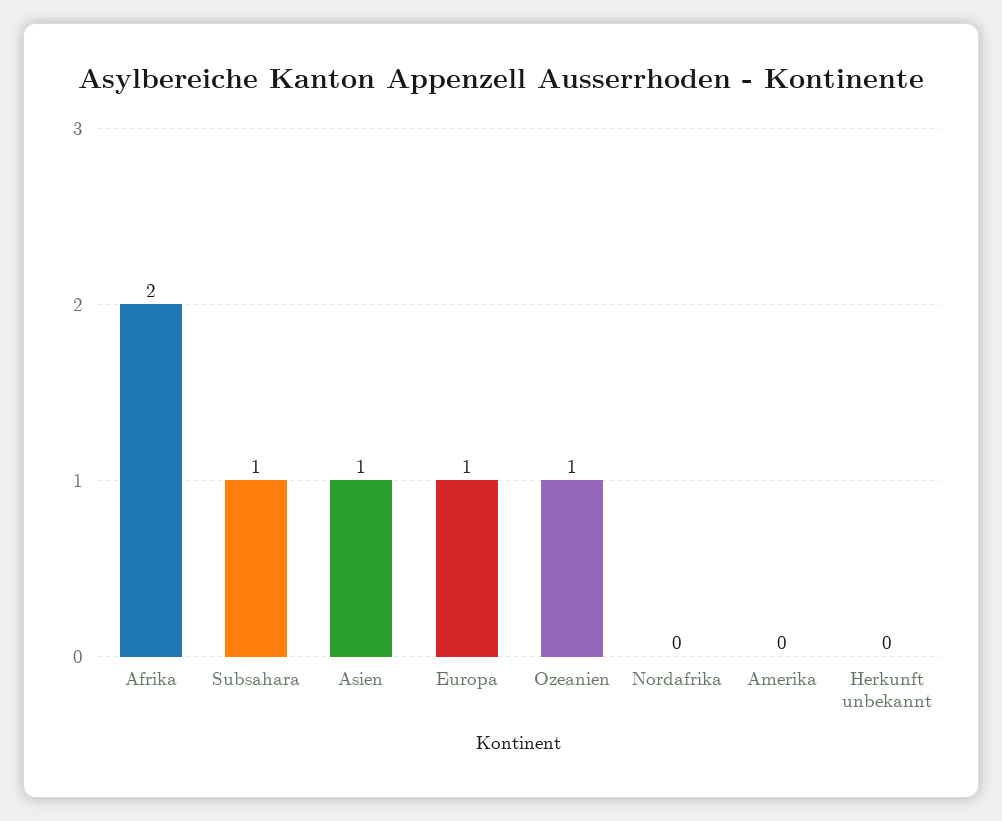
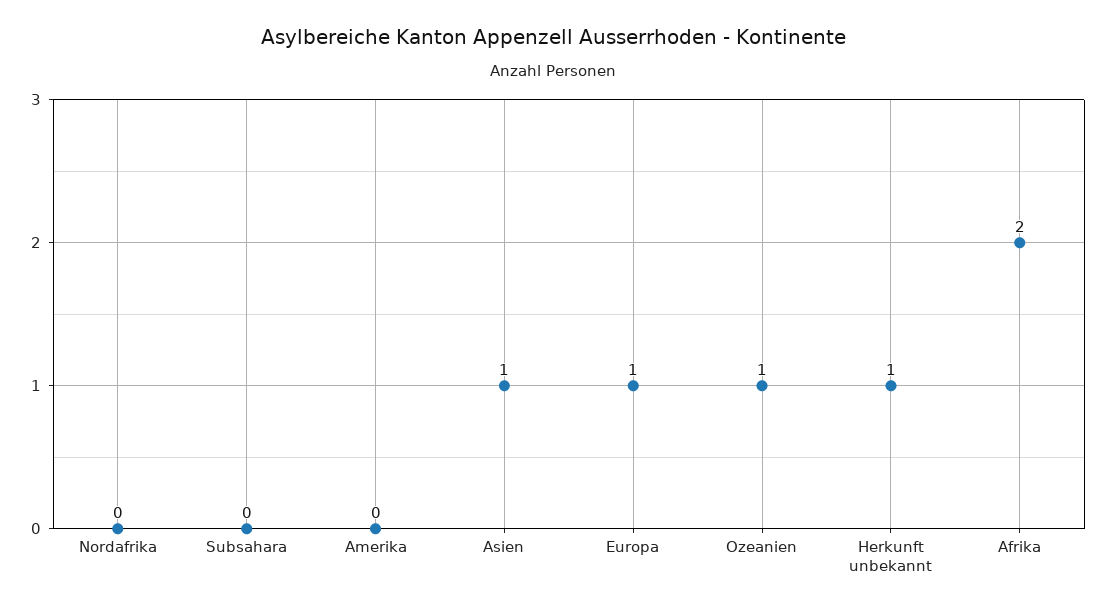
Subsahara: 1 -> 0
Herkunft unbekannt: 0 -> 1

